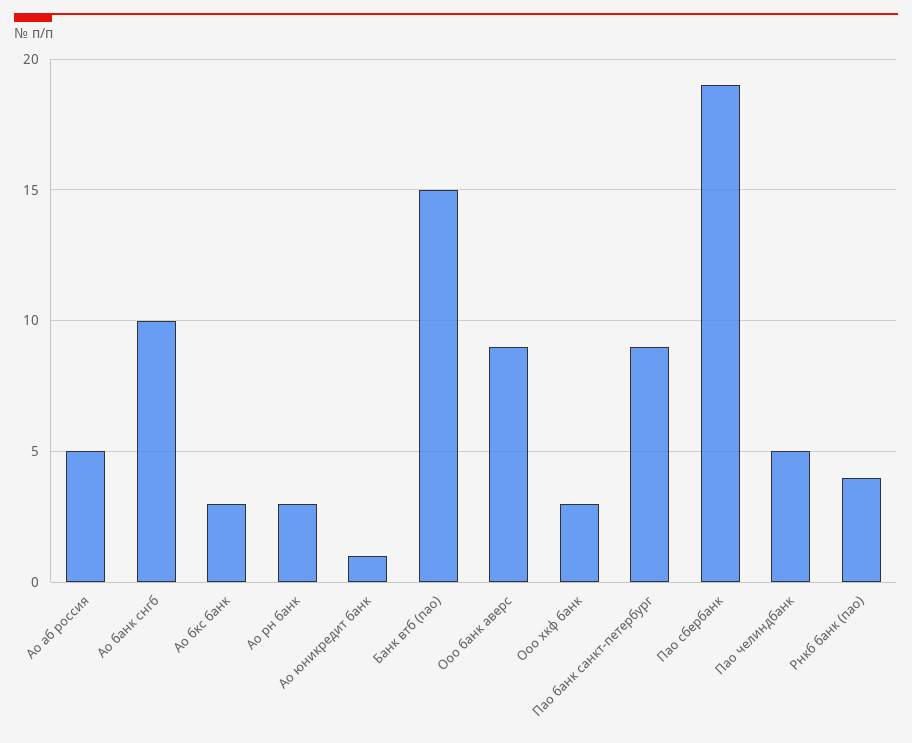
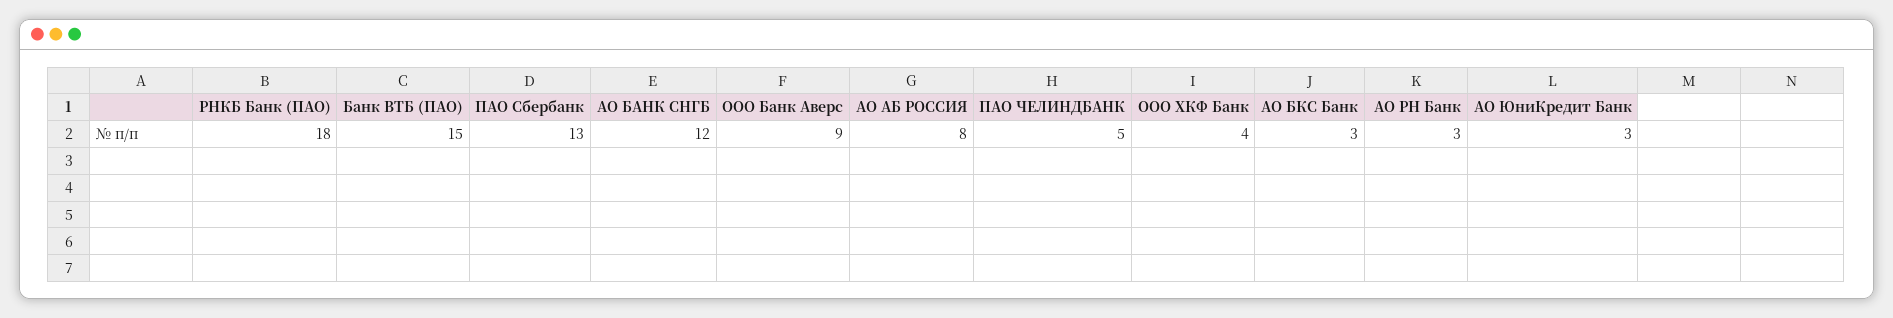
Ао аб россия: 5 -> 8
Ао банк снгб: 10 -> 12
Ао юникредит банк: 1 -> 3
Ооо хкф банк: 3 -> 4
Пао банк санкт-петербург: 9 -> none
Пао сбербанк: 19 -> 13
Рнкб банк (пао): 4 -> 18

